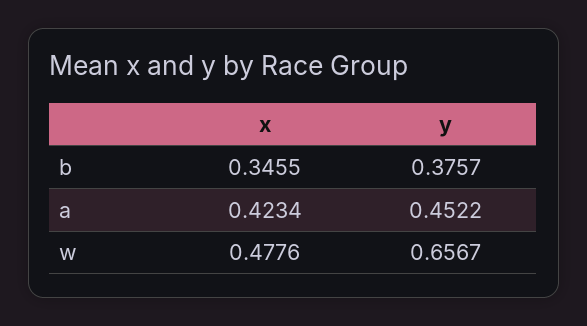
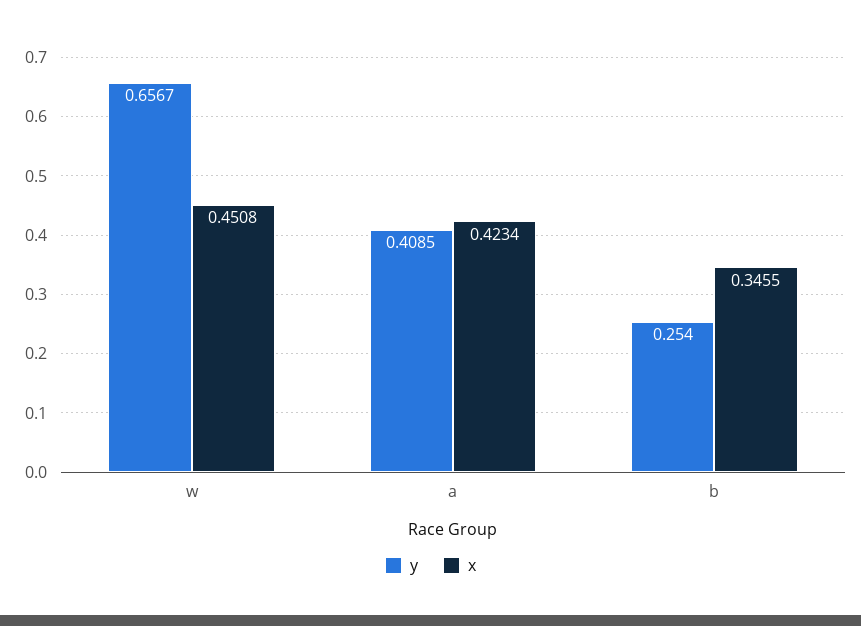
y, b: 0.3757 -> 0.254
y, a: 0.4522 -> 0.4085
x, w: 0.4776 -> 0.4508

